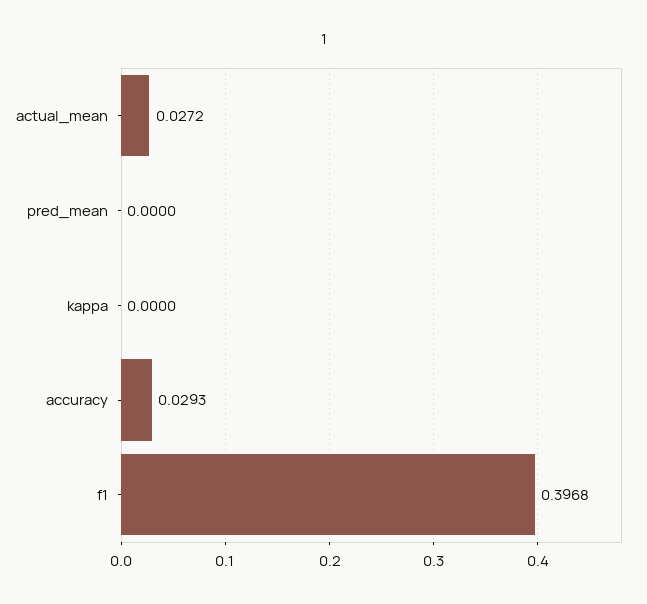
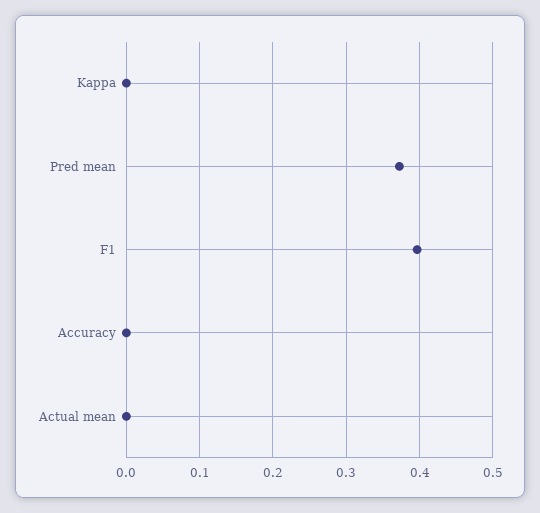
actual_mean: 0.0272 -> 0
pred_mean: 0 -> 0.37
accuracy: 0.0293 -> 0

